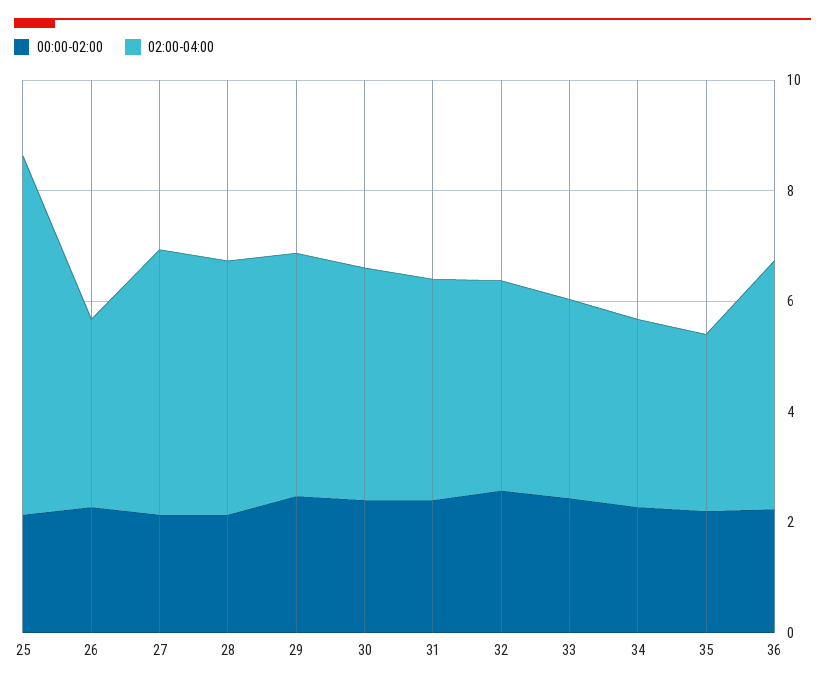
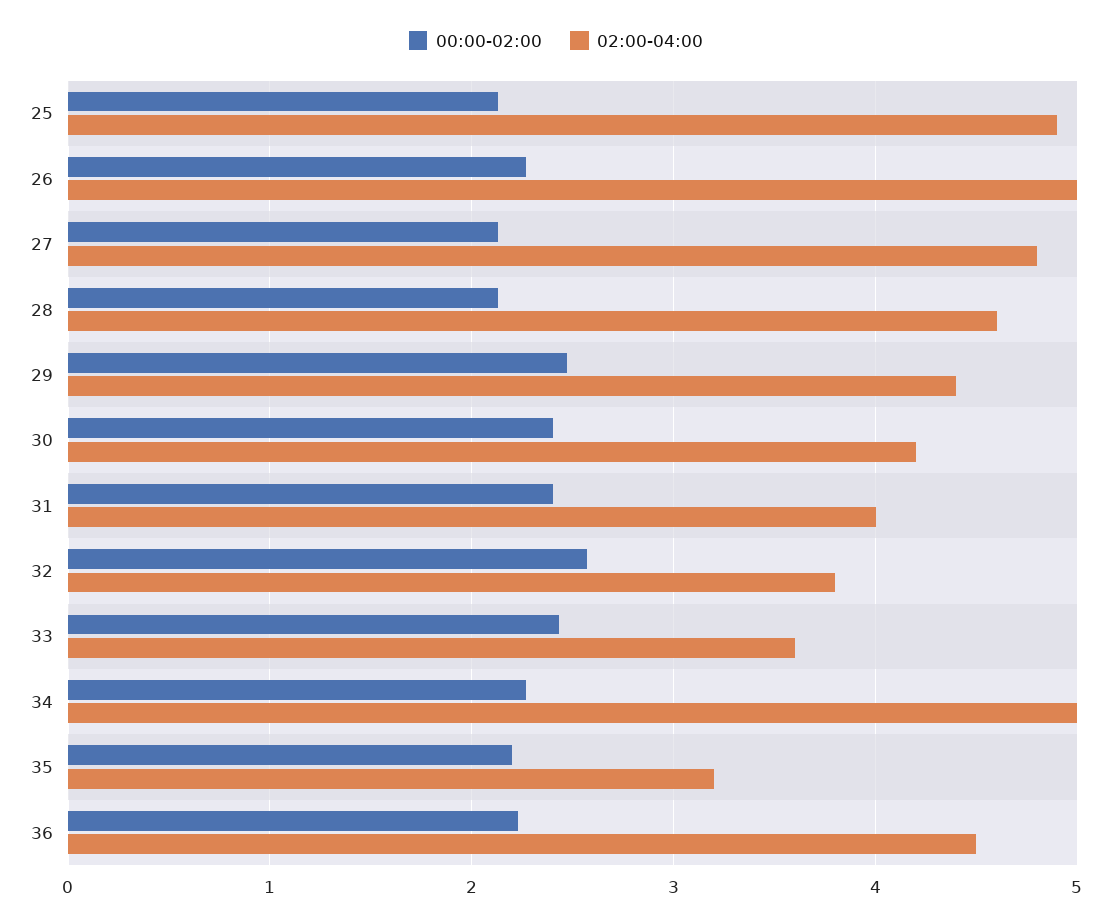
02:00-04:00, 25: 6.5 -> 4.9
02:00-04:00, 26: 3.5 -> 5
02:00-04:00, 34: 3.5 -> 5

